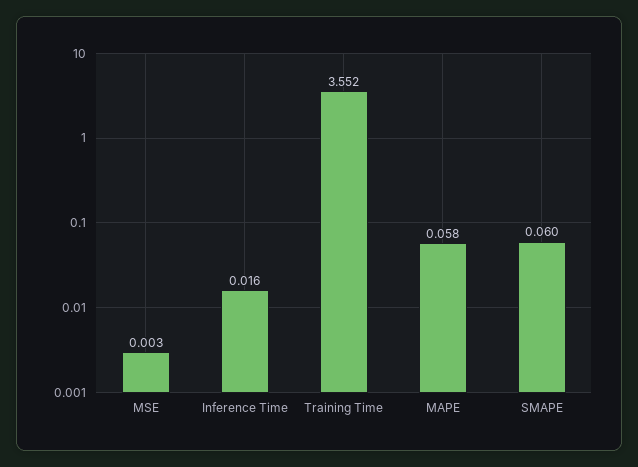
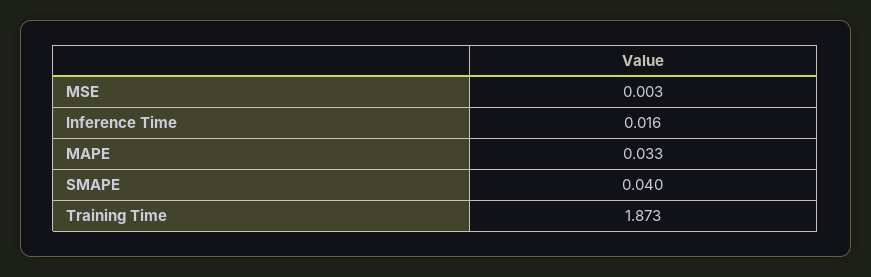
Training Time: 3.552 -> 1.873
MAPE: 0.058 -> 0.033
SMAPE: 0.06 -> 0.04

